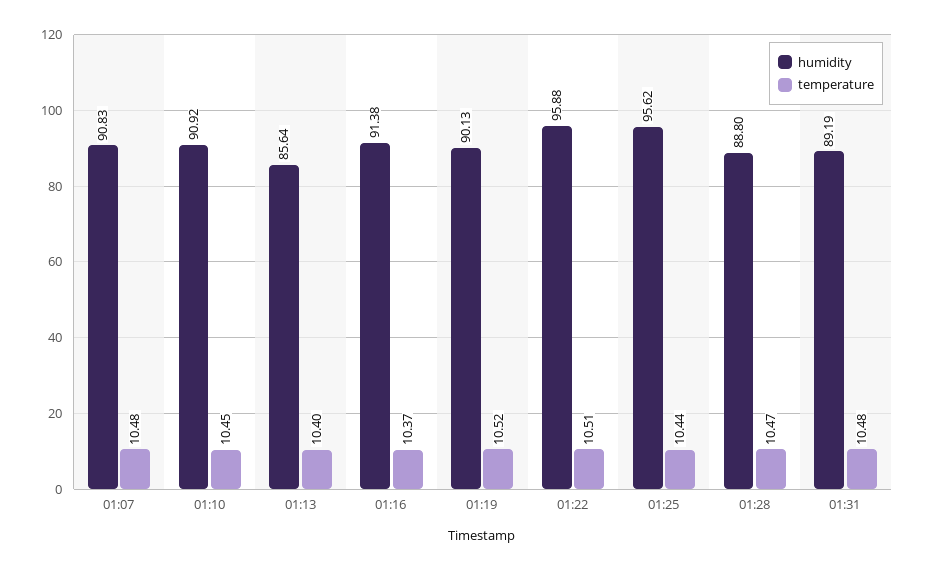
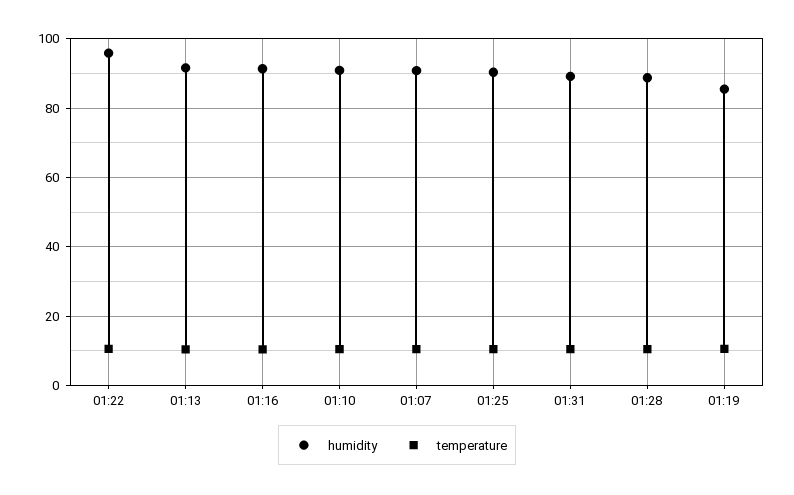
humidity, 01:13: 85.64 -> 92
humidity, 01:19: 90.13 -> 86
humidity, 01:25: 95.62 -> 90

